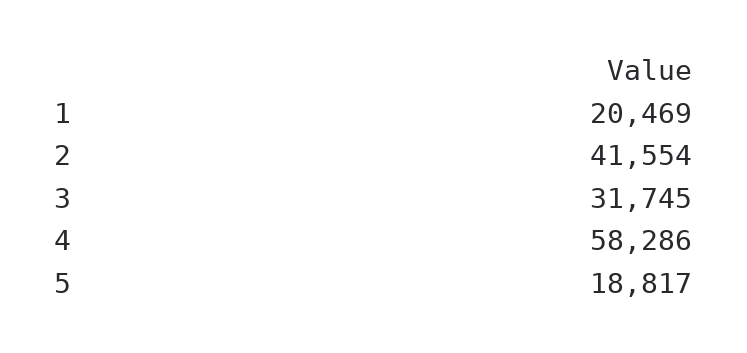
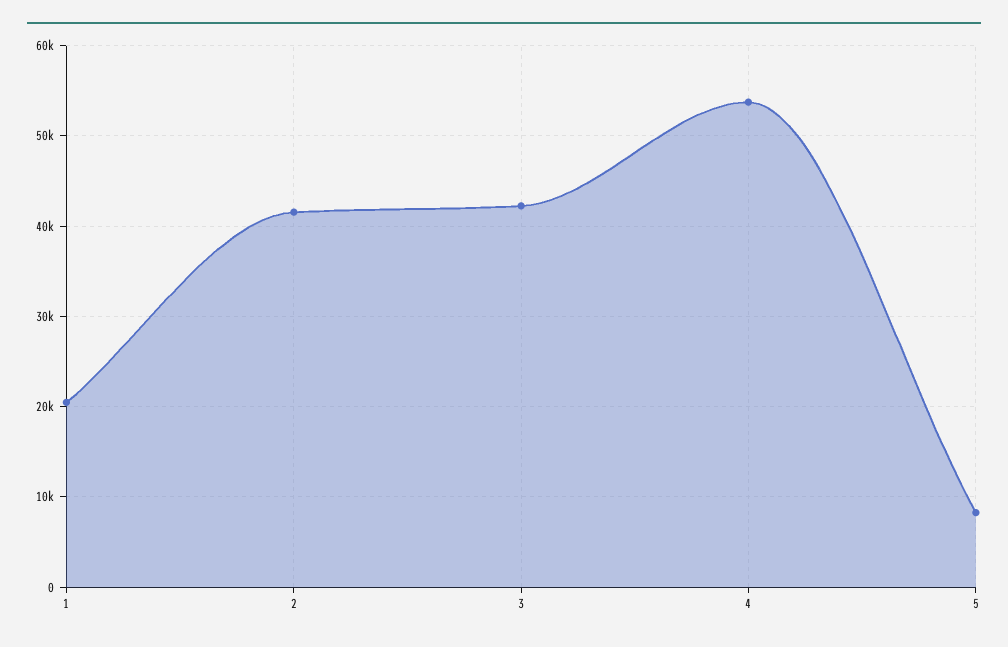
3: 31745 -> 42000
4: 58286 -> 54000
5: 18817 -> 8000

